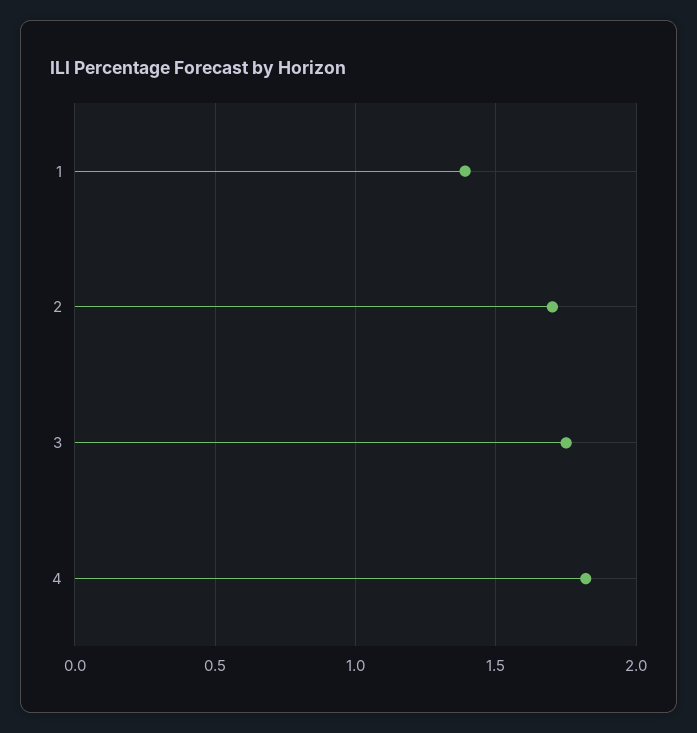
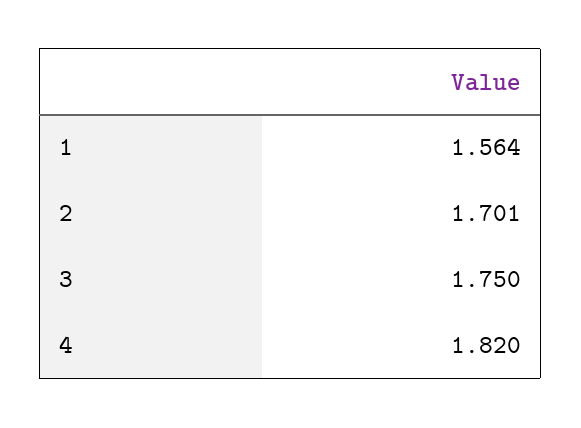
1: 1.4 -> 1.564

